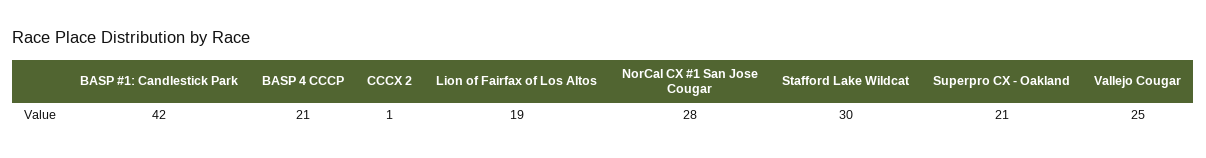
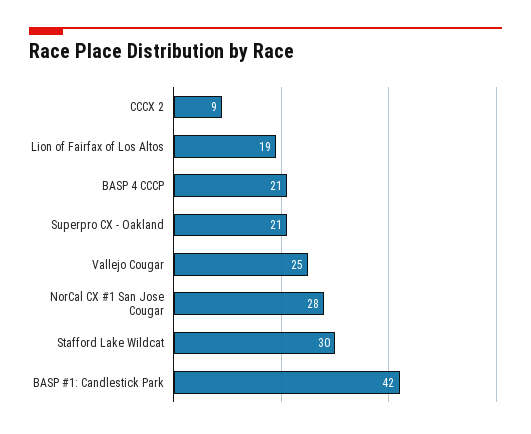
CCCX 2: 1 -> 9

